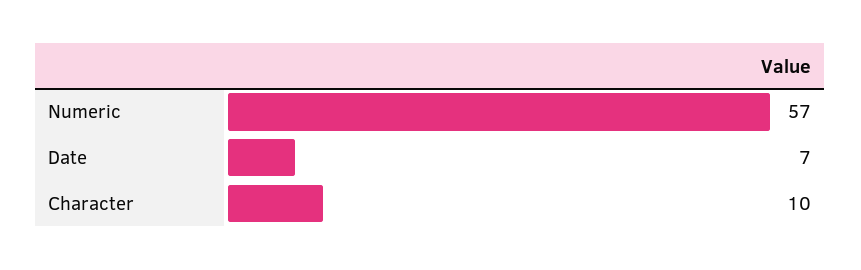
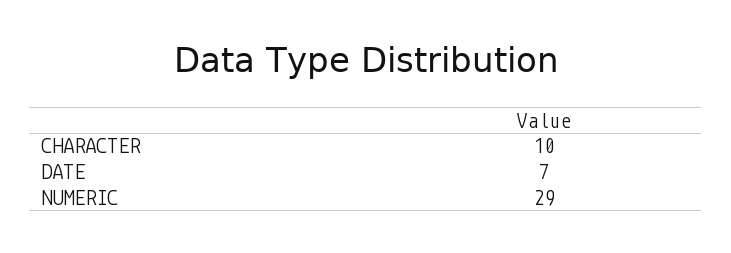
Numeric: 57 -> 29

